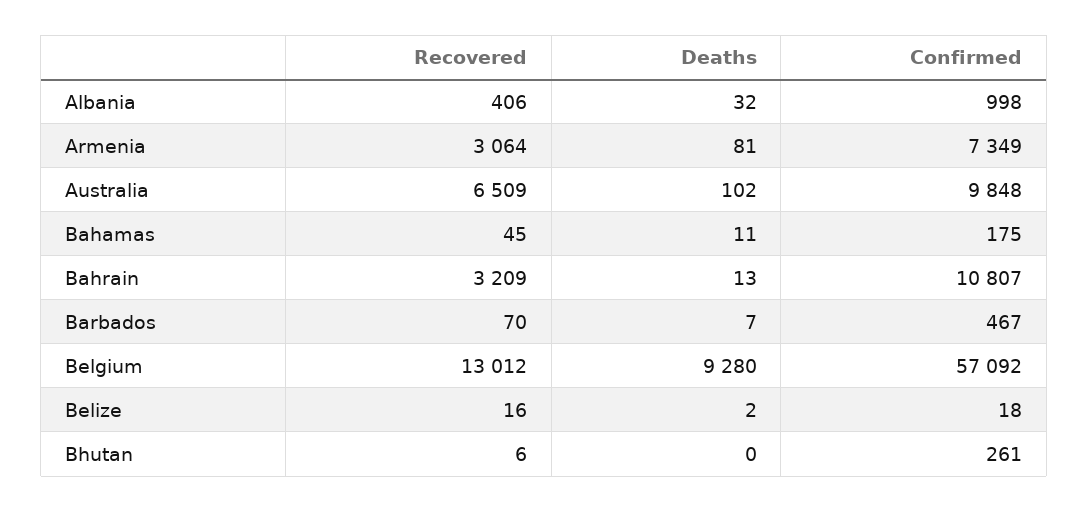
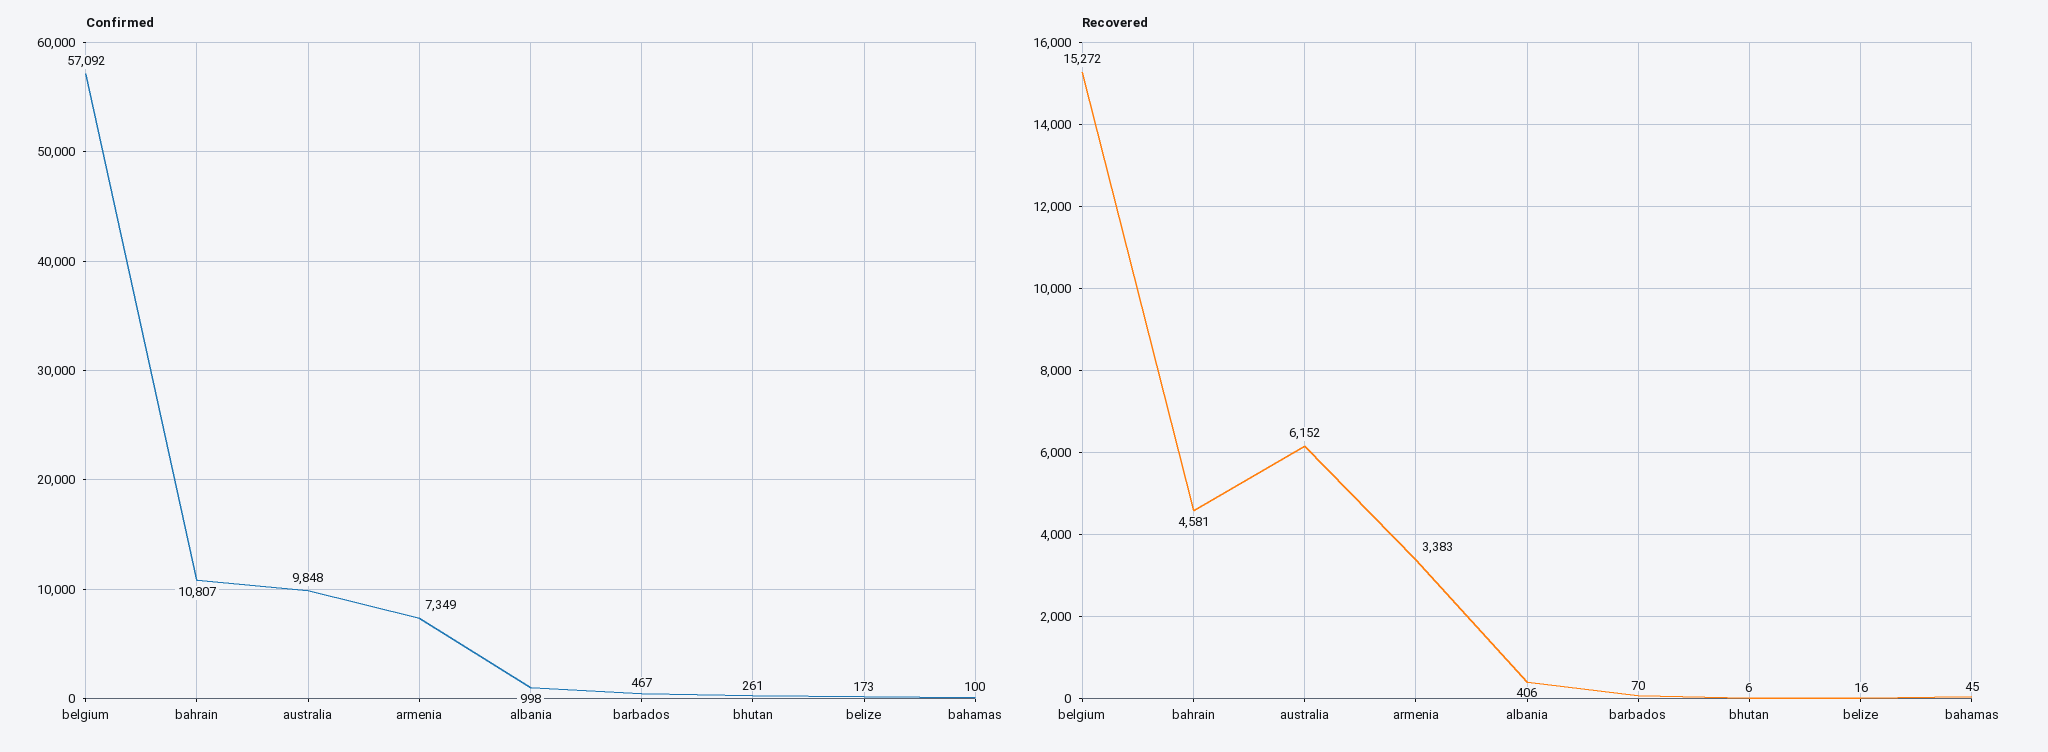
Deaths, Albania: 32 -> none
Recovered, Armenia: 3064 -> 3383
Deaths, Armenia: 81 -> none
Recovered, Australia: 6509 -> 6152
Deaths, Australia: 102 -> none
Deaths, Bahamas: 11 -> none
Confirmed, Bahamas: 175 -> 100
Recovered, Bahrain: 3209 -> 4581
Deaths, Bahrain: 13 -> none
Deaths, Barbados: 7 -> none
Recovered, Belgium: 13012 -> 15272
Deaths, Belgium: 9280 -> none
Deaths, Belize: 2 -> none
Confirmed, Belize: 18 -> 173
Deaths, Bhutan: 0 -> none

